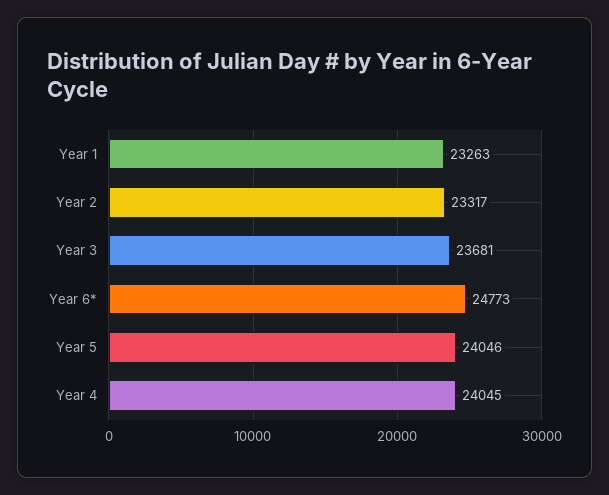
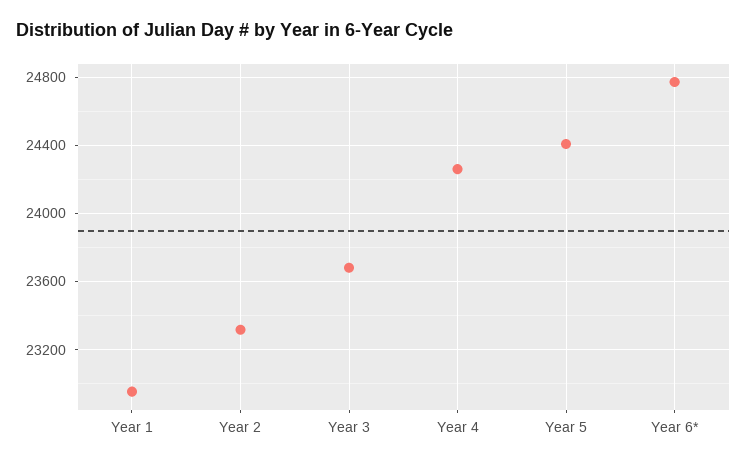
Year 1: 23263 -> 22950
Year 5: 24046 -> 24400
Year 4: 24045 -> 24250

